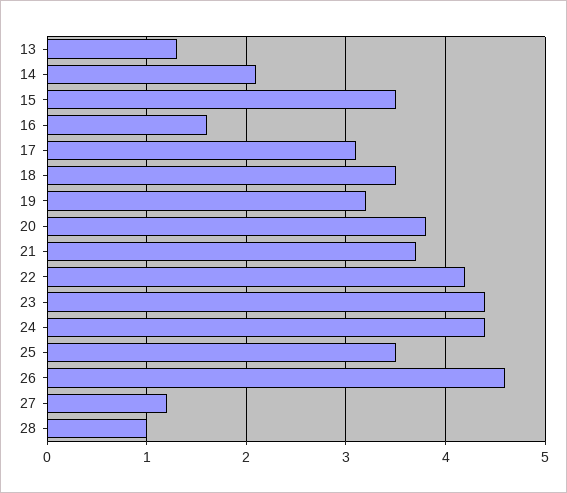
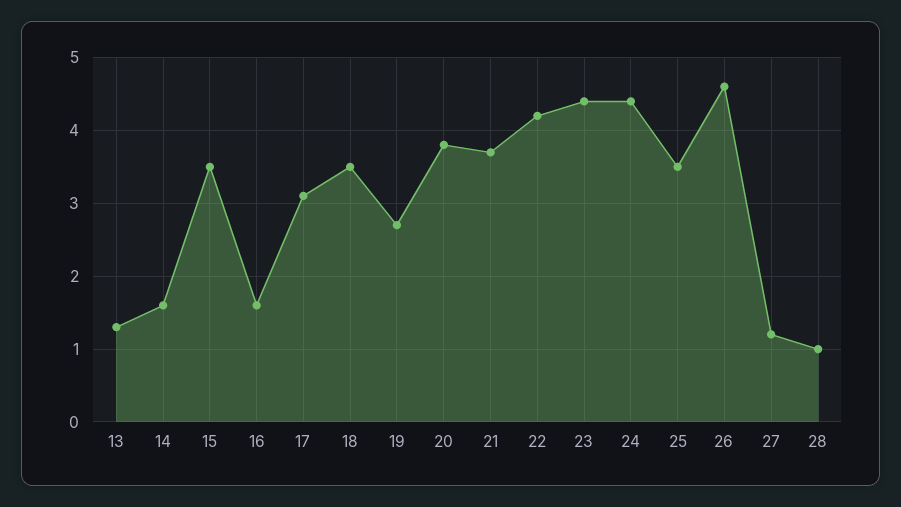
14: 2.1 -> 1.6
19: 3.2 -> 2.7

